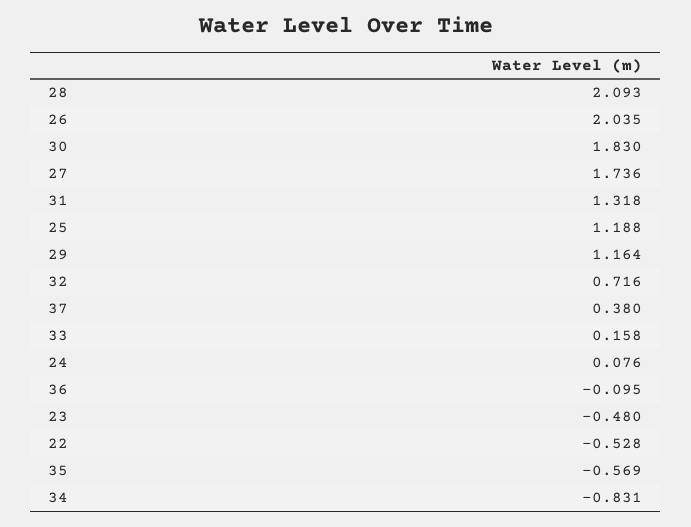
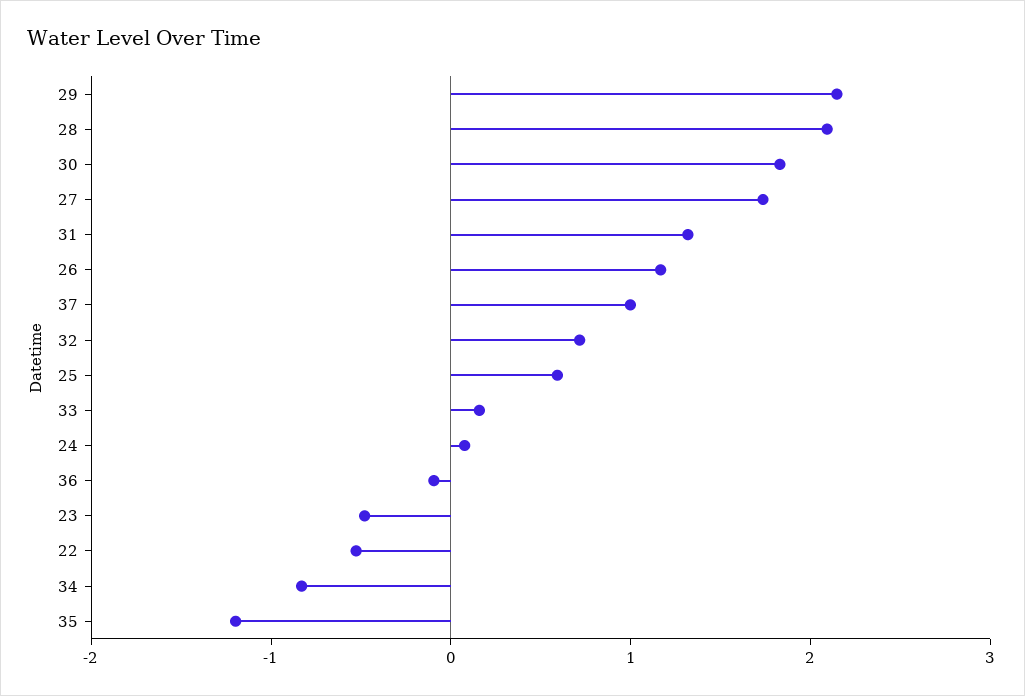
26: 2.035 -> 1.2
25: 1.188 -> 0.6
29: 1.164 -> 2.2
37: 0.38 -> 1
35: -0.569 -> -1.2

